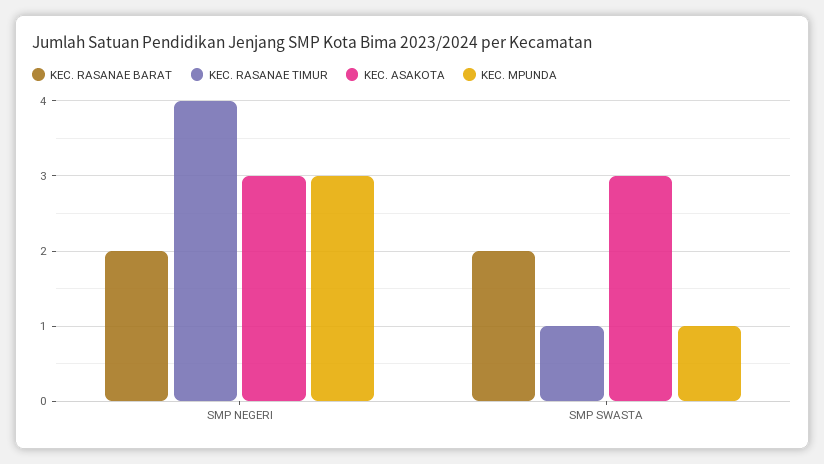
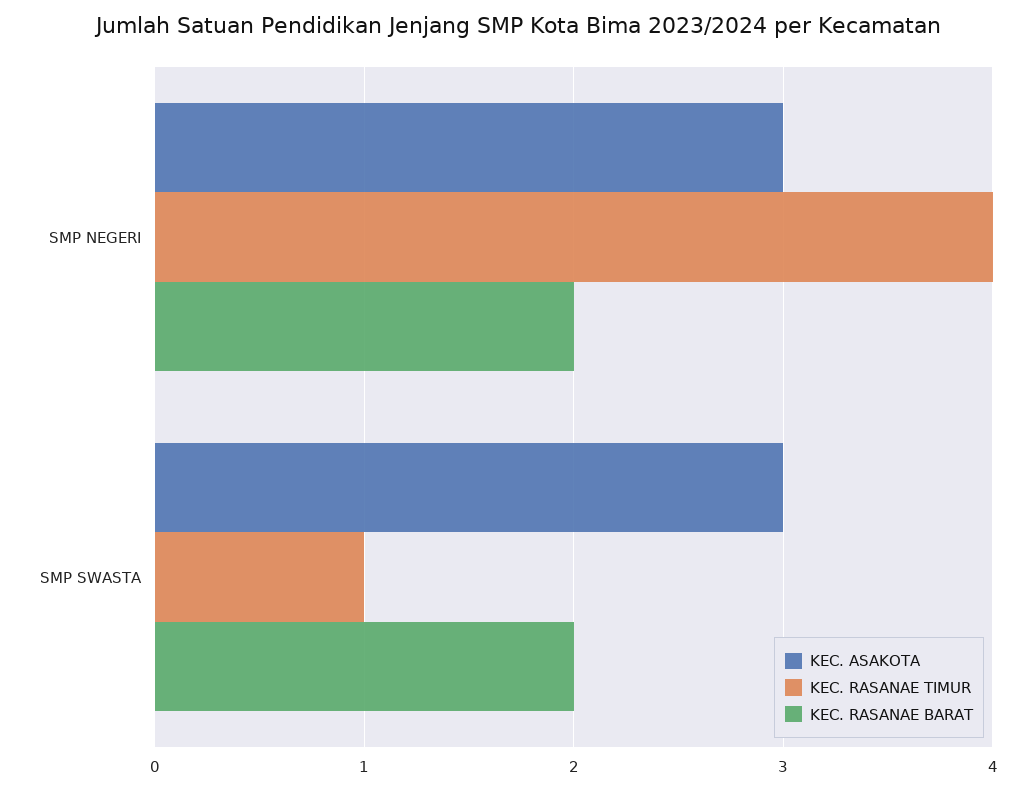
KEC. MPUNDA, SMP NEGERI: 3 -> none
KEC. MPUNDA, SMP SWASTA: 1 -> none

